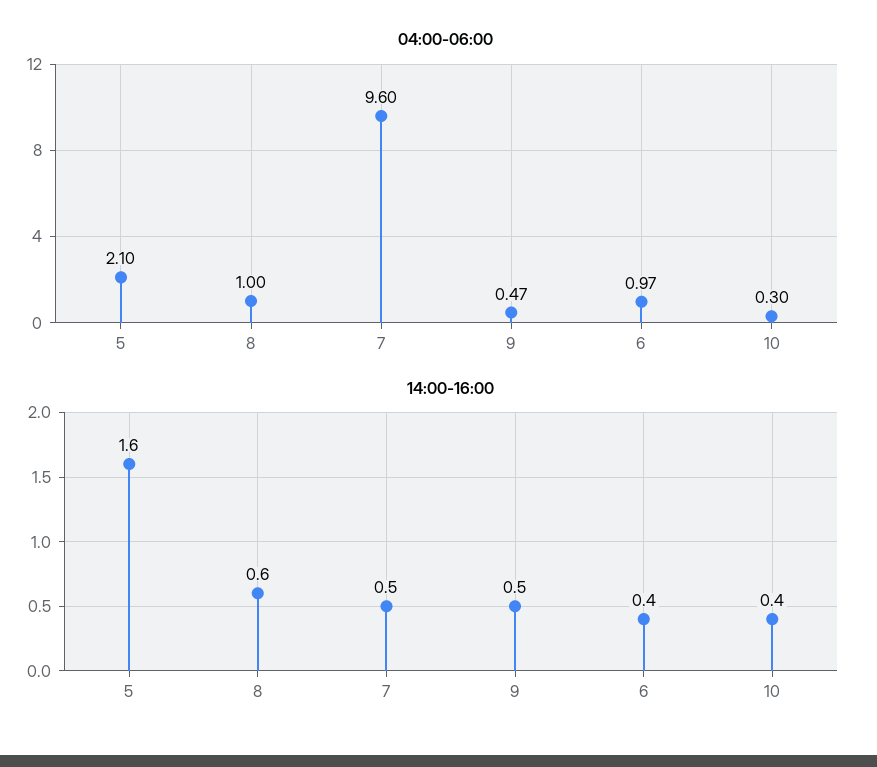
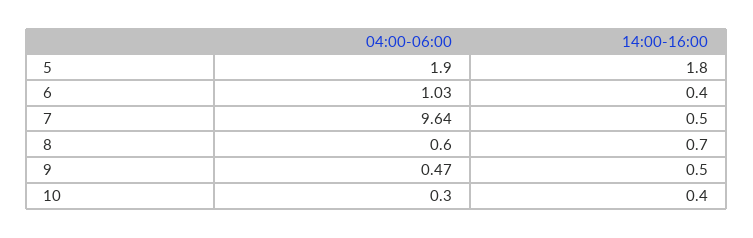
04:00-06:00, 5: 2.1 -> 1.9
04:00-06:00, 8: 1 -> 0.6
04:00-06:00, 7: 9.6 -> 9.64
04:00-06:00, 6: 0.97 -> 1.03
14:00-16:00, 5: 1.6 -> 1.8
14:00-16:00, 8: 0.6 -> 0.7

